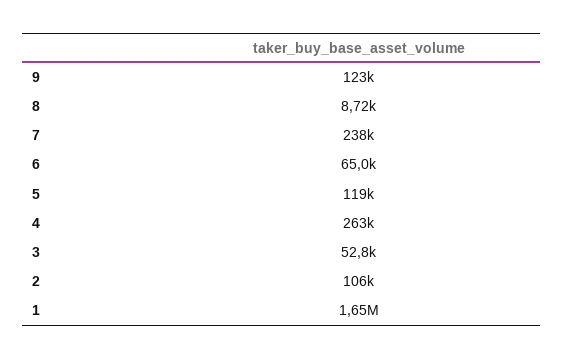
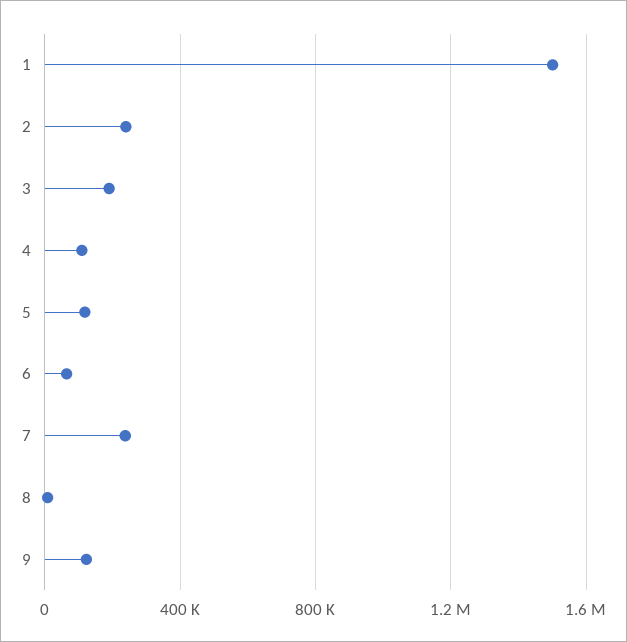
4: 263000 -> 100000
3: 52800 -> 200000
2: 106000 -> 250000
1: 1650000 -> 1500000

